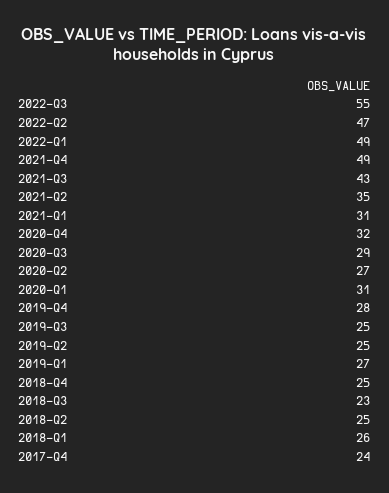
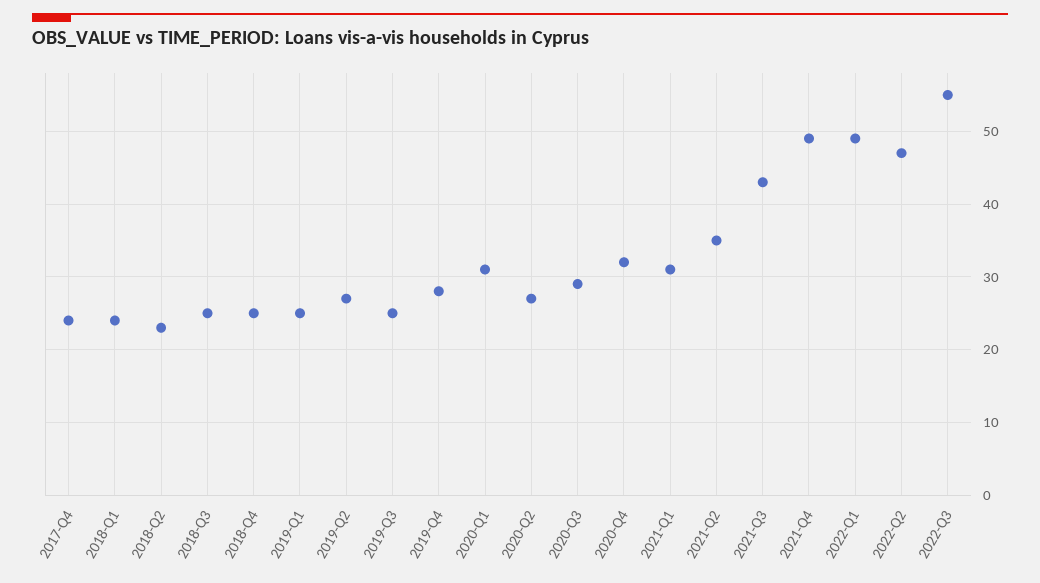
2019-Q2: 25 -> 27
2019-Q1: 27 -> 25
2018-Q3: 23 -> 25
2018-Q2: 25 -> 23
2018-Q1: 26 -> 24

